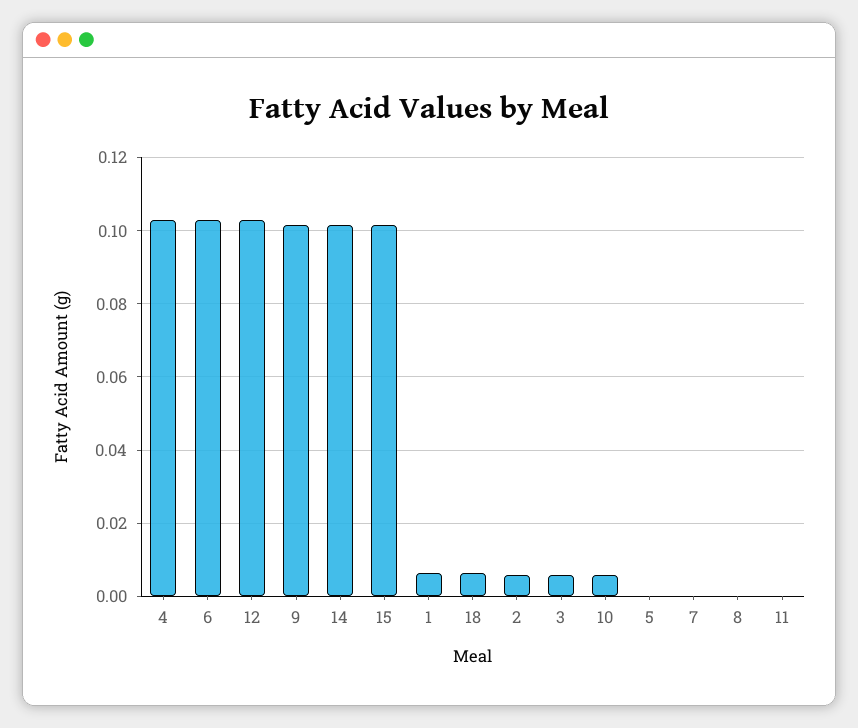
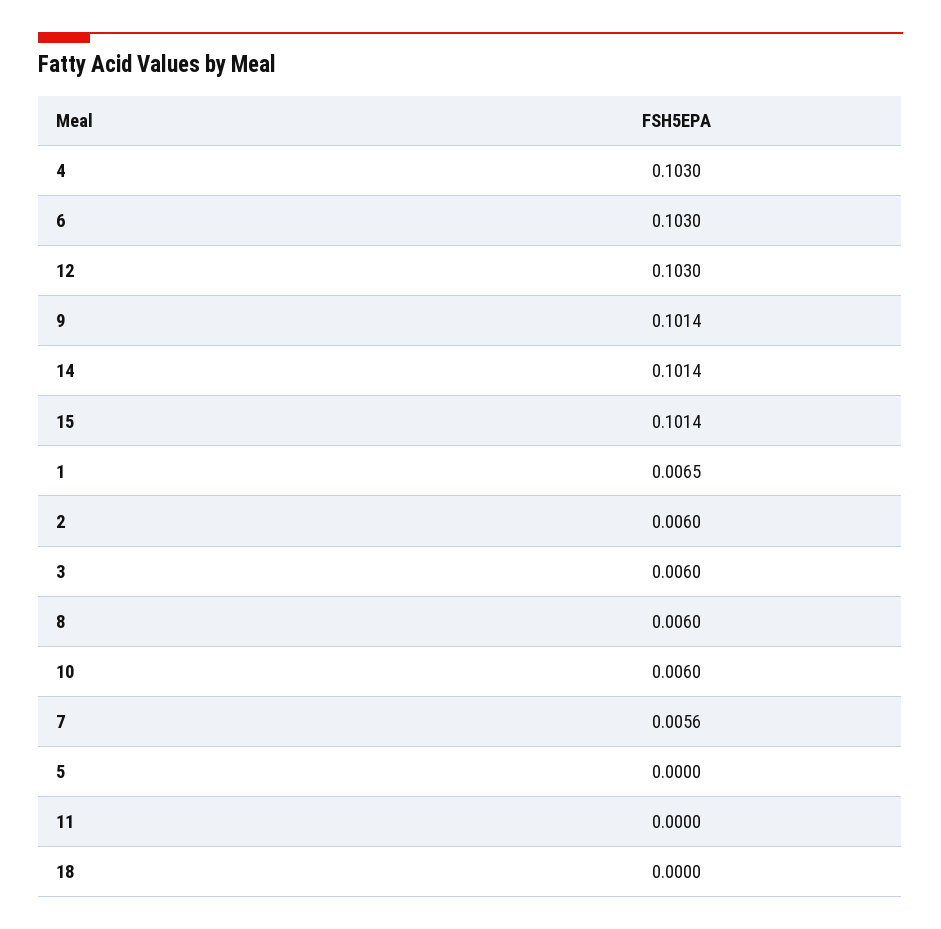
18: 0.006 -> 0
7: 0 -> 0.0056
8: 0 -> 0.006

